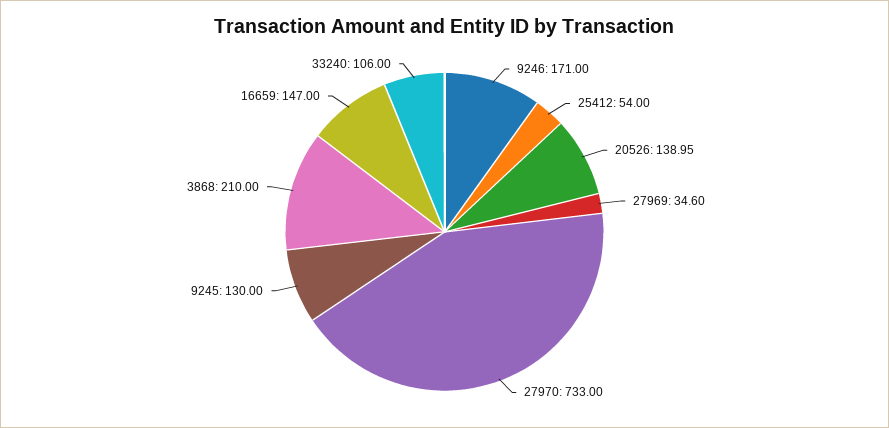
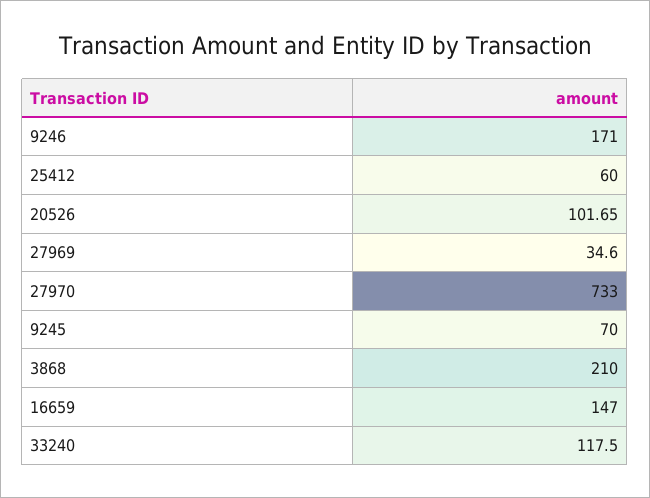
25412: 54 -> 60
20526: 138.95 -> 101.65
9245: 130 -> 70
33240: 106 -> 117.5

